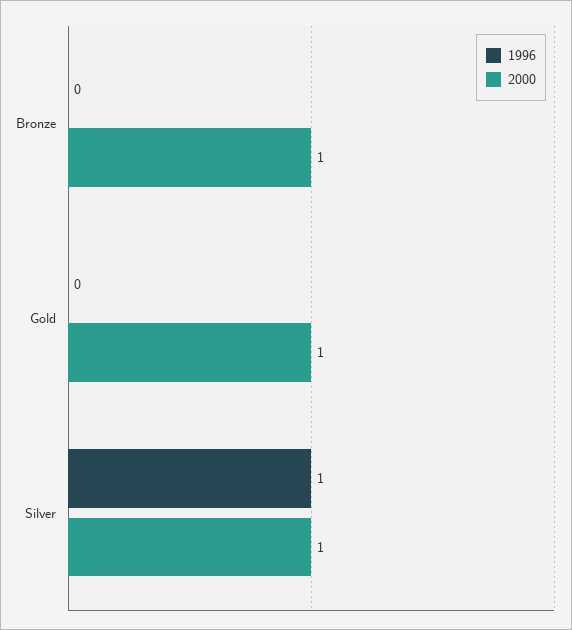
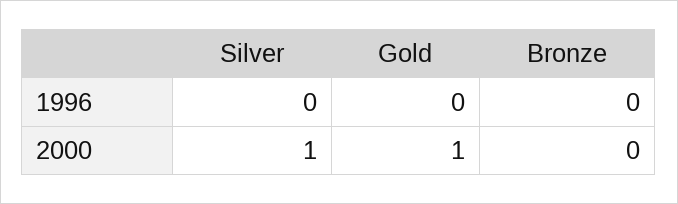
2000, Bronze: 1 -> 0
1996, Silver: 1 -> 0

